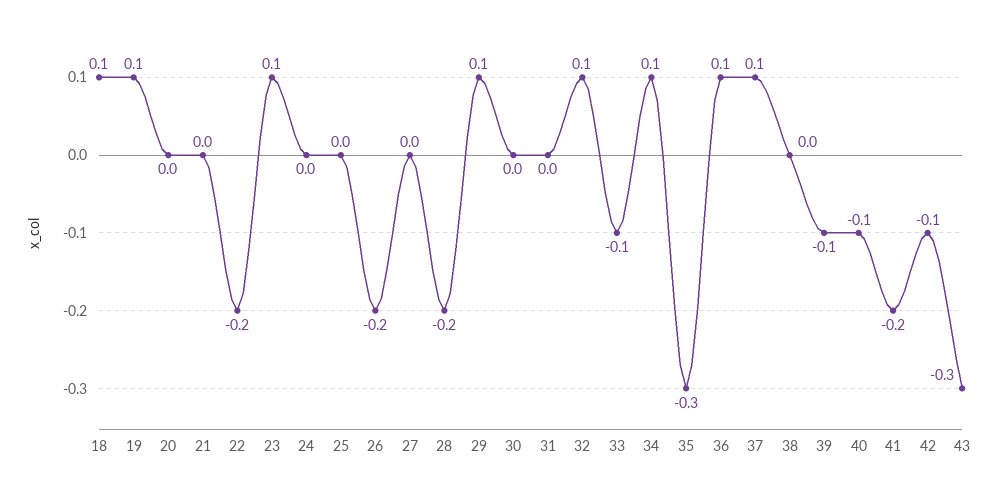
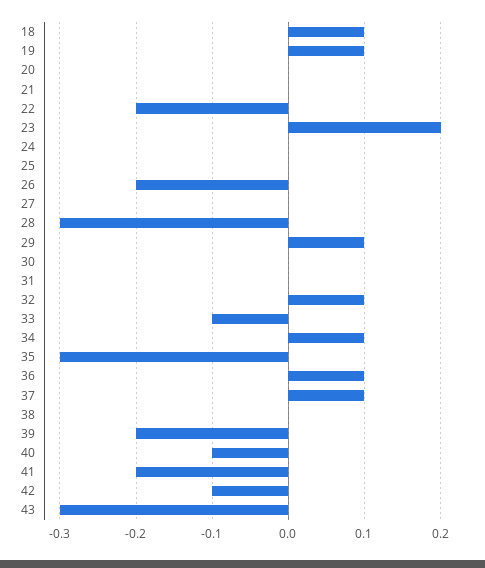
23: 0.1 -> 0.2
28: -0.2 -> -0.3
39: -0.1 -> -0.2

